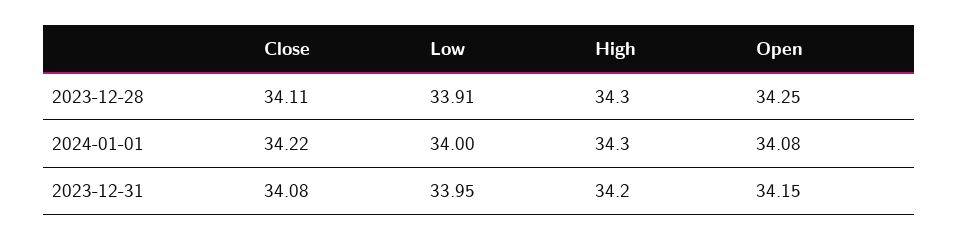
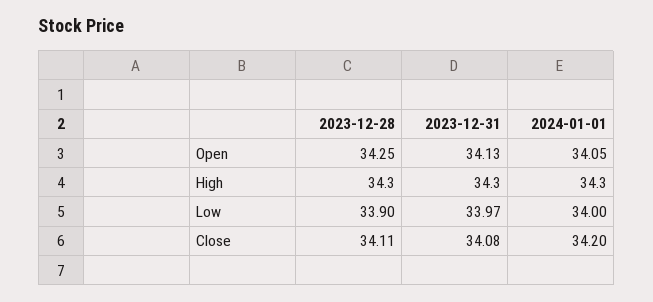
Low, 2023-12-28: 33.91 -> 33.9
Close, 2024-01-01: 34.22 -> 34.2
Open, 2024-01-01: 34.08 -> 34.05
Low, 2023-12-31: 33.95 -> 33.97
High, 2023-12-31: 34.2 -> 34.3
Open, 2023-12-31: 34.15 -> 34.13

